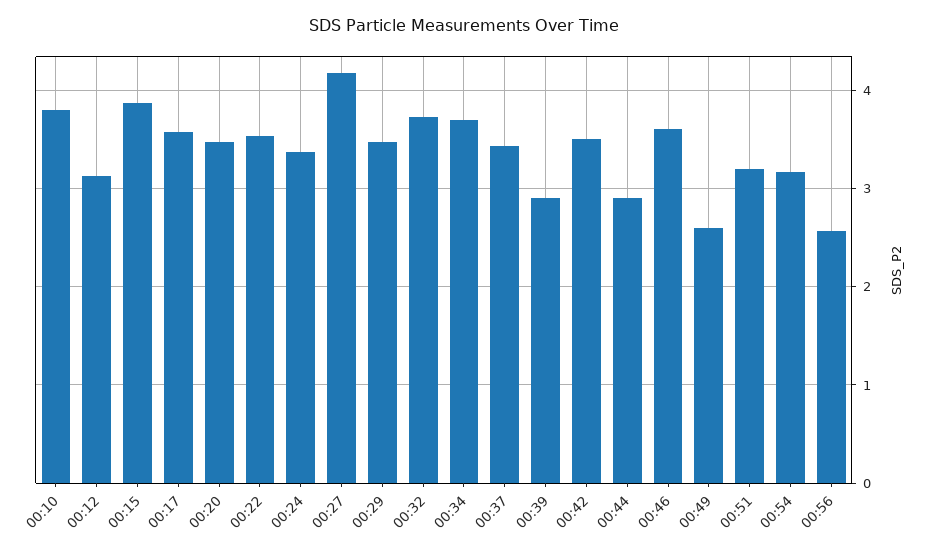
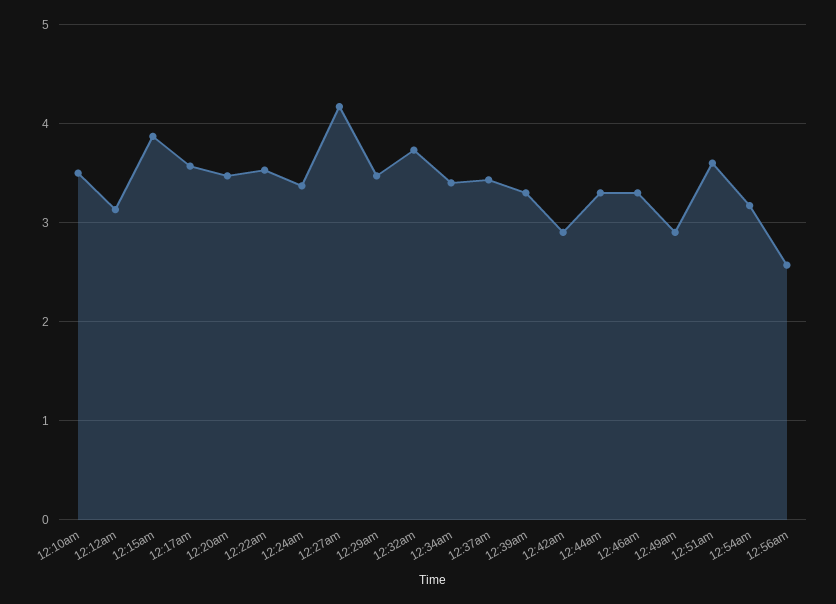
00:10: 3.8 -> 3.5
00:34: 3.7 -> 3.4
00:39: 2.9 -> 3.3
00:42: 3.5 -> 2.9
00:44: 2.9 -> 3.3
00:46: 3.6 -> 3.3
00:49: 2.6 -> 2.9
00:51: 3.2 -> 3.6

